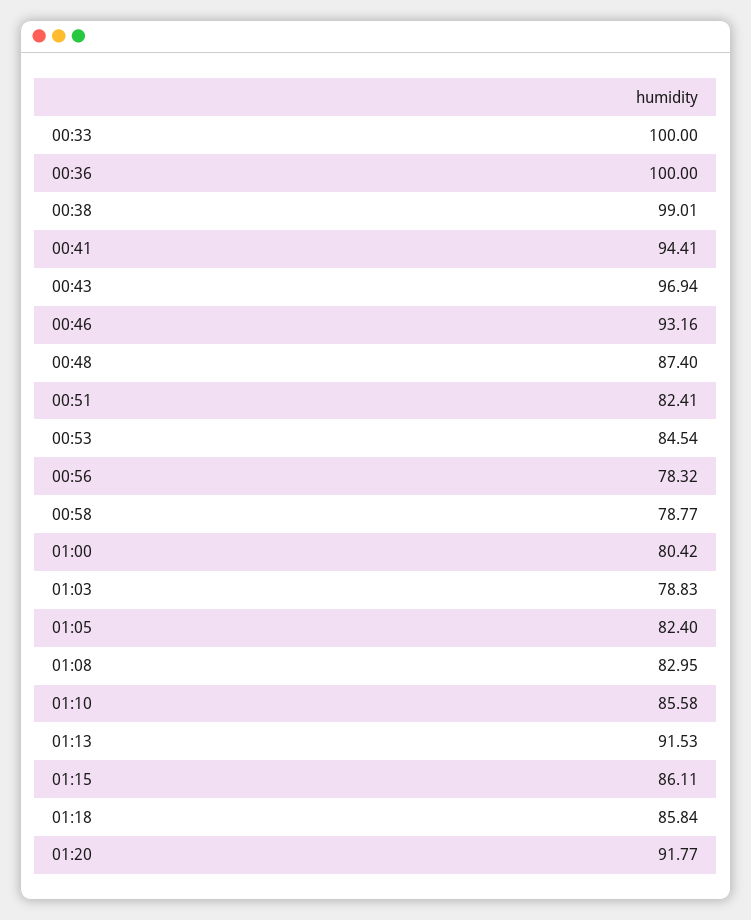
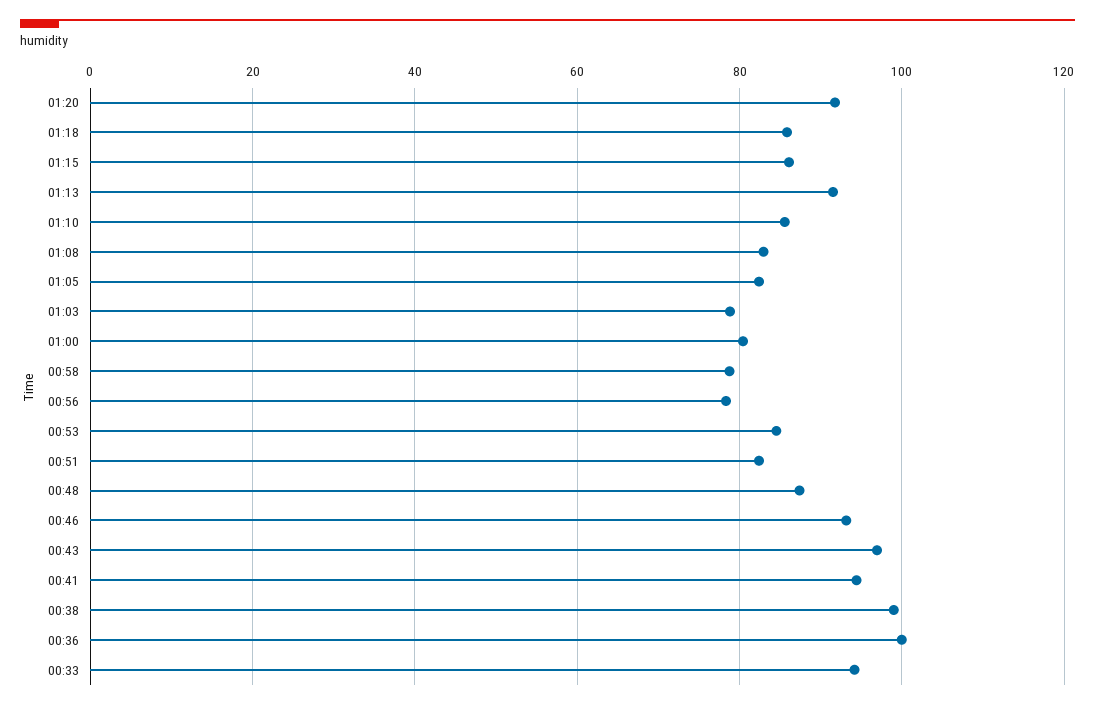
00:33: 100 -> 94

